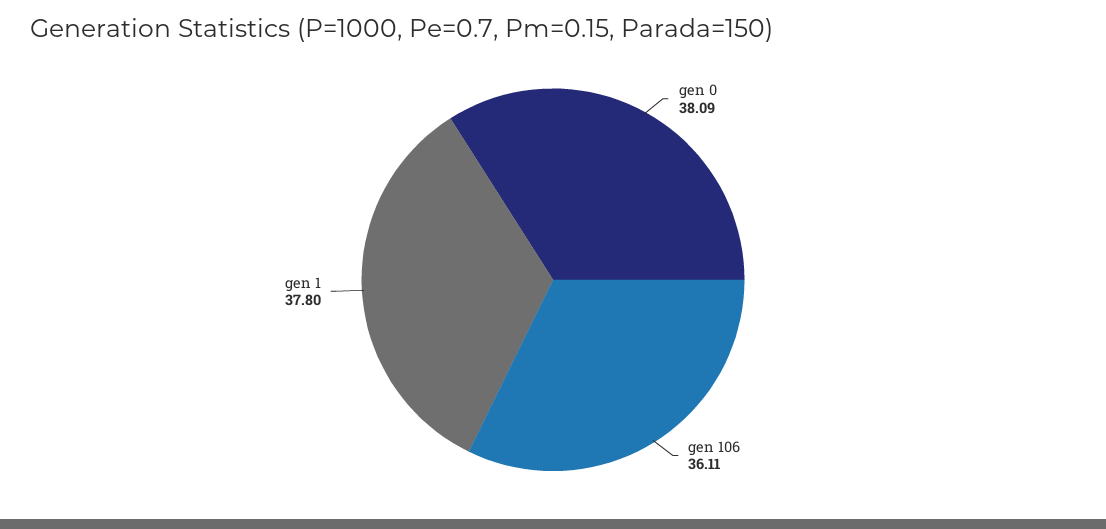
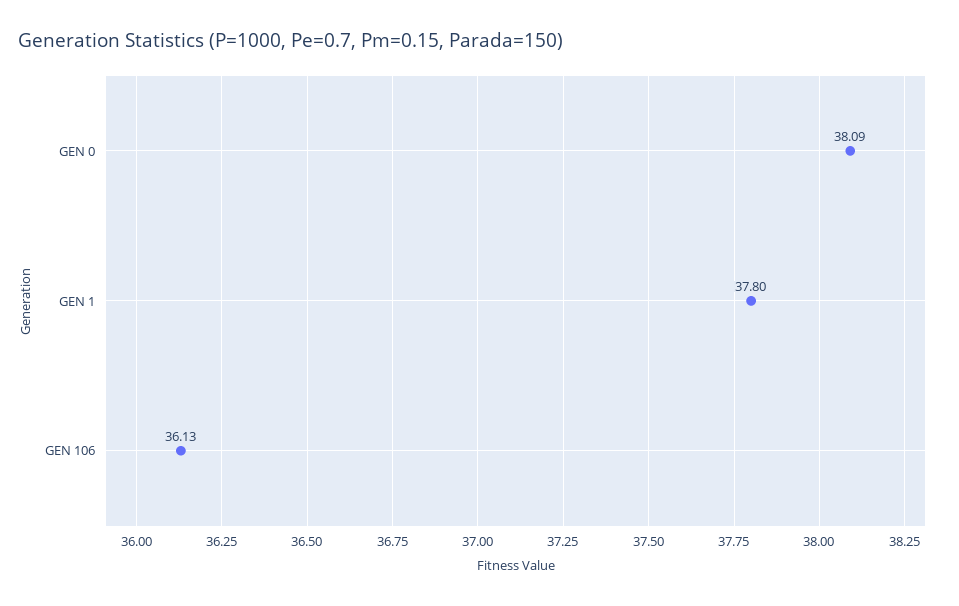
gen 106: 36.11 -> 36.13

